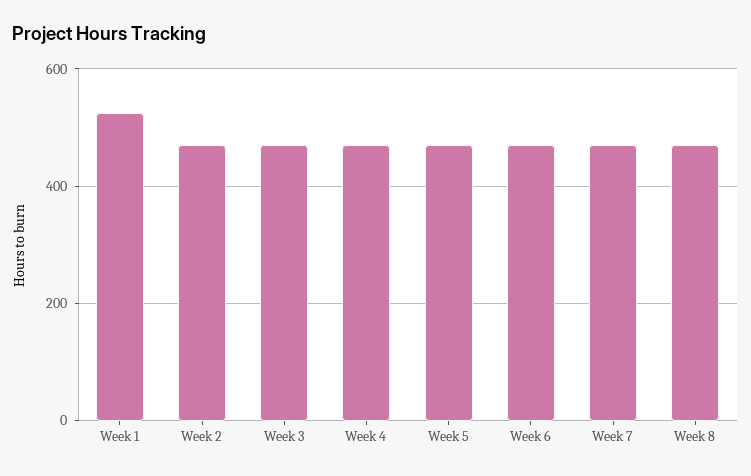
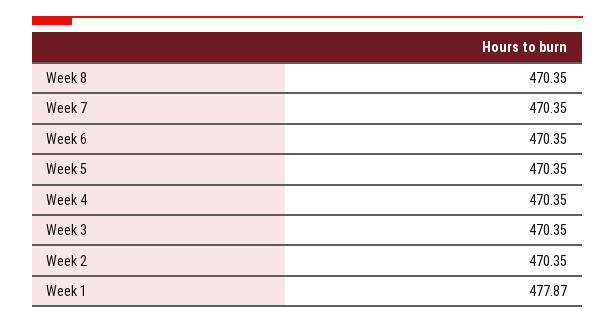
Week 1: 520 -> 477.87

